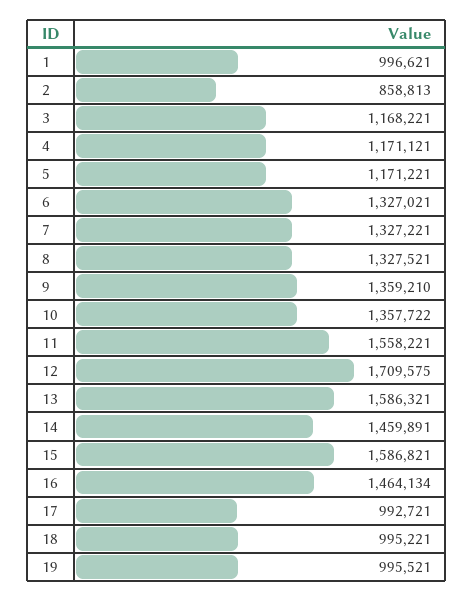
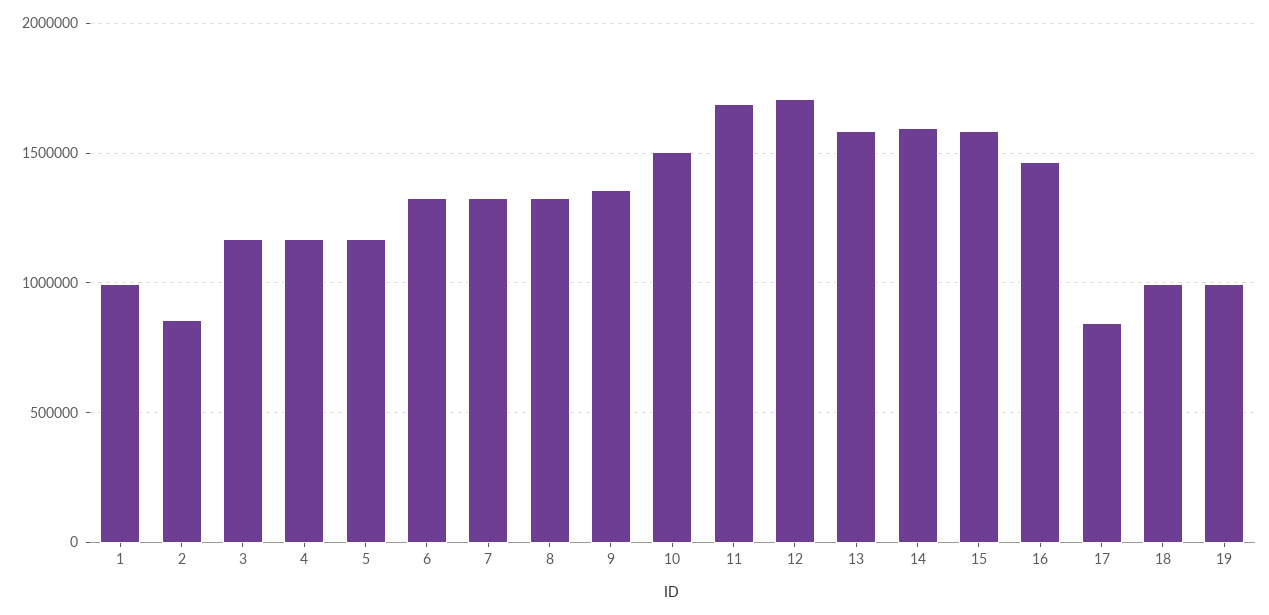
10: 1357722 -> 1500000
11: 1558221 -> 1700000
14: 1459891 -> 1600000
17: 992721 -> 850000

